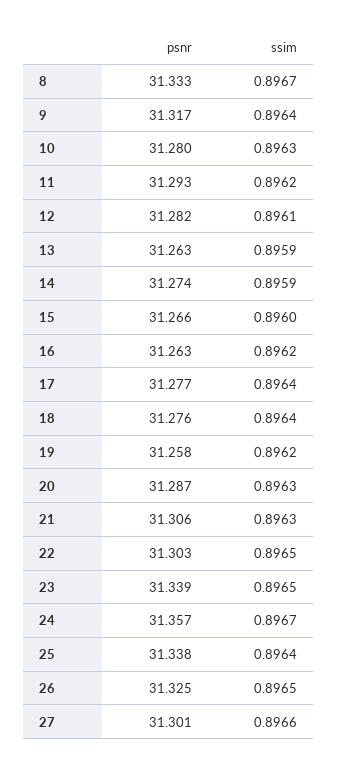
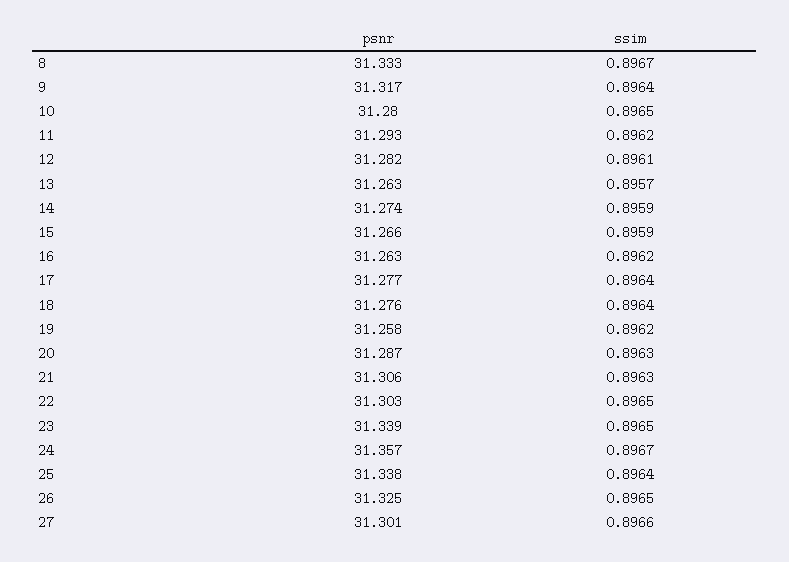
ssim, 10: 0.8963 -> 0.8965
ssim, 13: 0.8959 -> 0.8957
ssim, 15: 0.896 -> 0.8959

